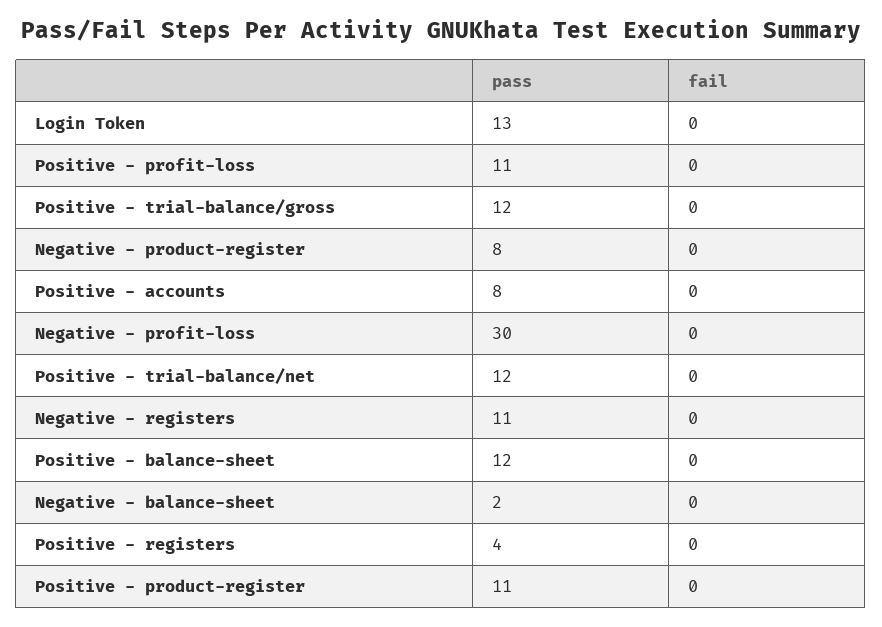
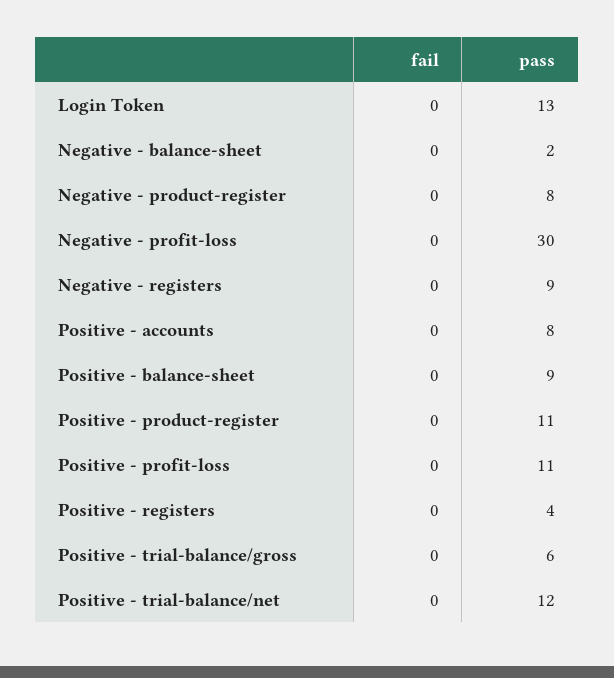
pass, Positive - trial-balance/gross: 12 -> 6
pass, Negative - registers: 11 -> 9
pass, Positive - balance-sheet: 12 -> 9

